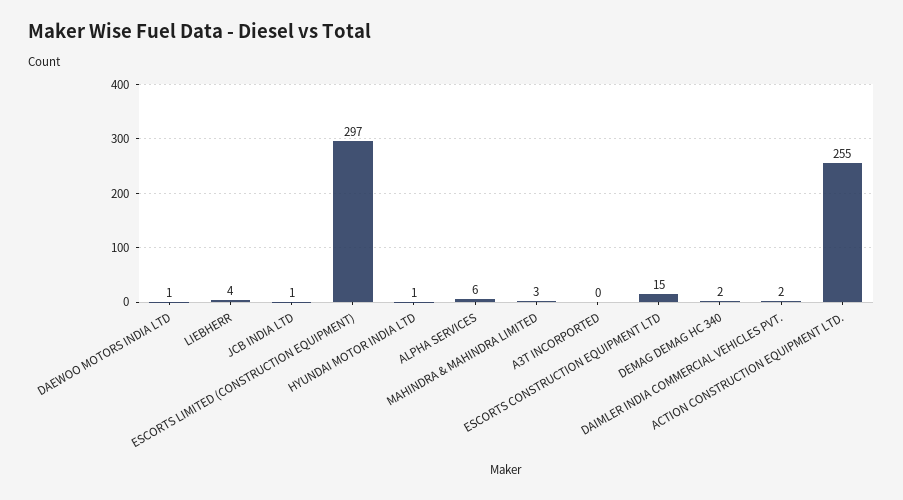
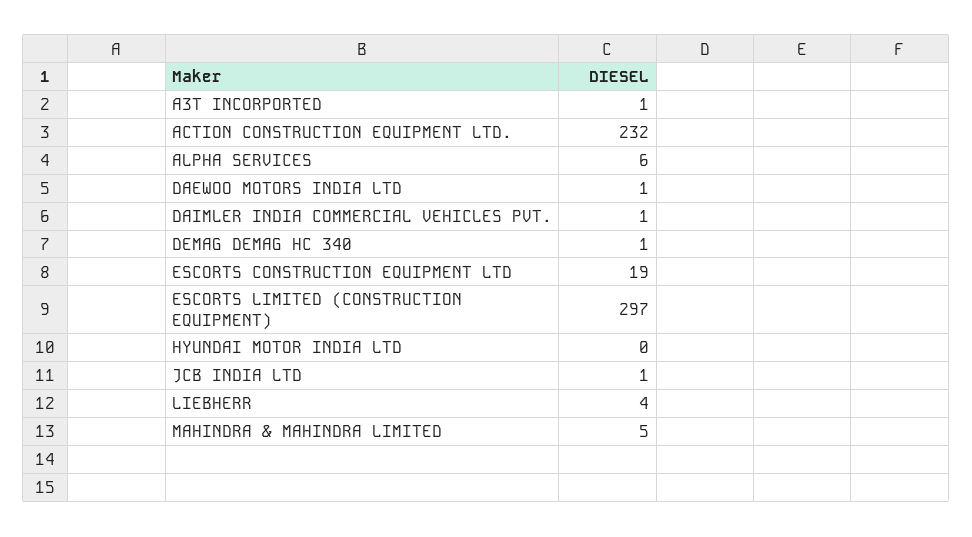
HYUNDAI MOTOR INDIA LTD: 1 -> 0
MAHINDRA & MAHINDRA LIMITED: 3 -> 5
A3T INCORPORTED: 0 -> 1
ESCORTS CONSTRUCTION EQUIPMENT LTD: 15 -> 19
DEMAG DEMAG HC 340: 2 -> 1
DAIMLER INDIA COMMERCIAL VEHICLES PVT.: 2 -> 1
ACTION CONSTRUCTION EQUIPMENT LTD.: 255 -> 232

